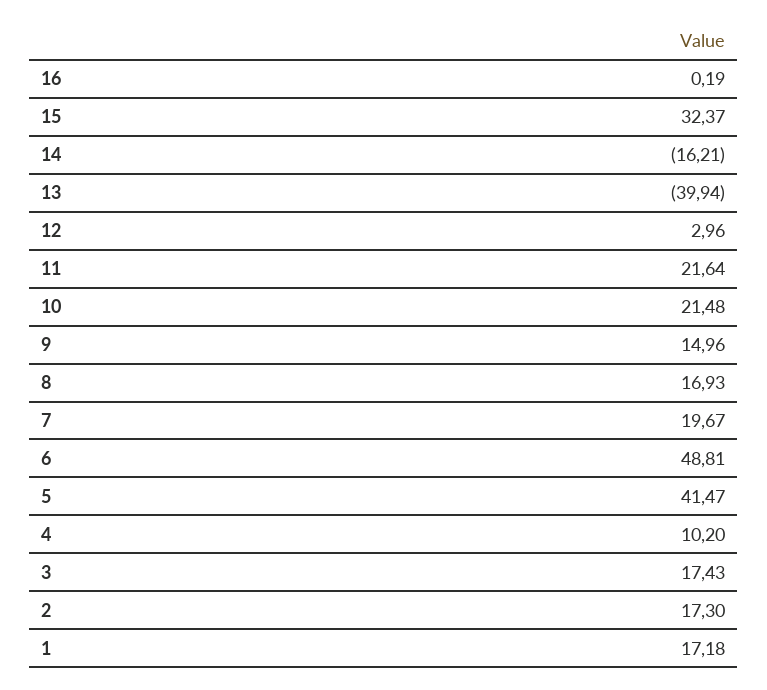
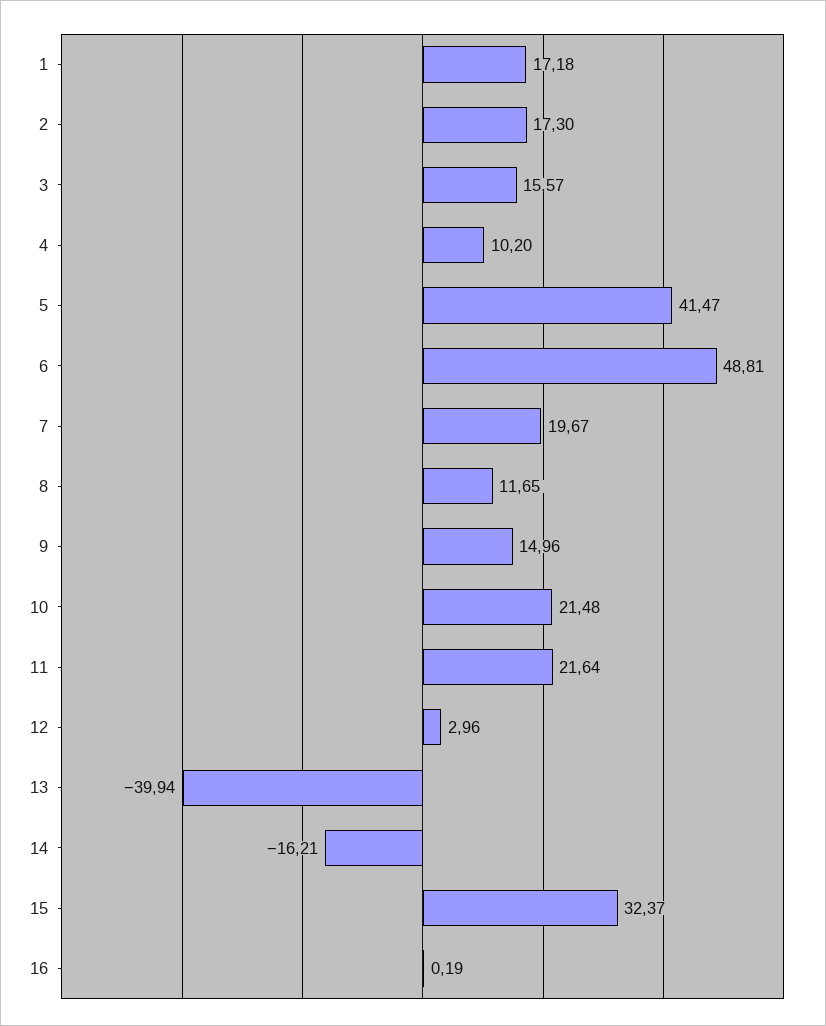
8: 16.93 -> 11.65
3: 17.43 -> 15.57

